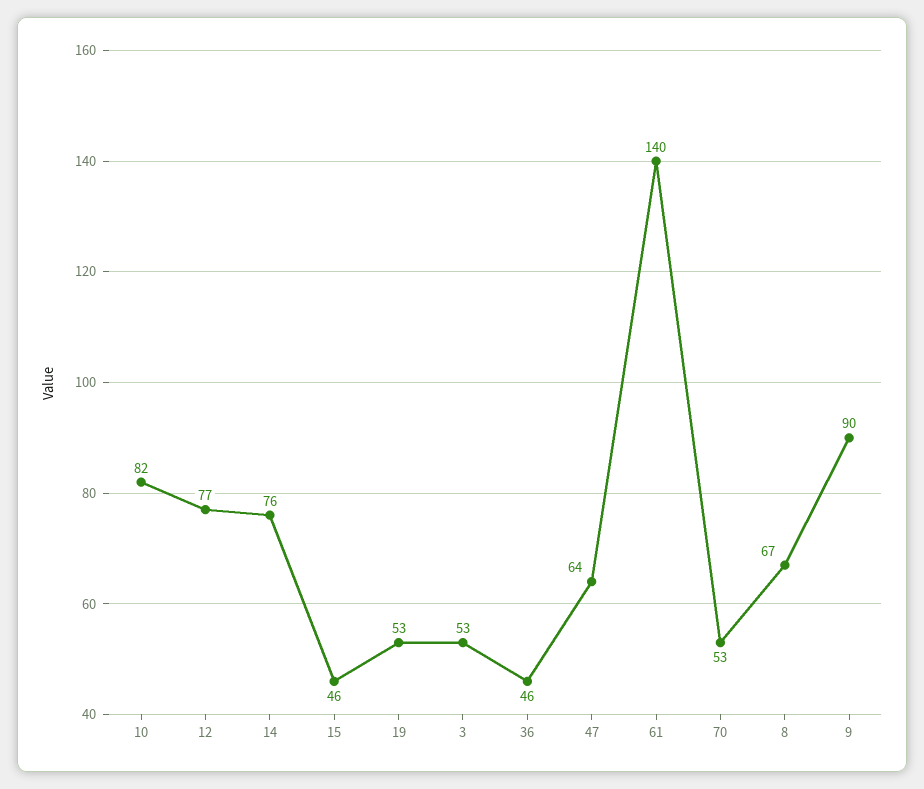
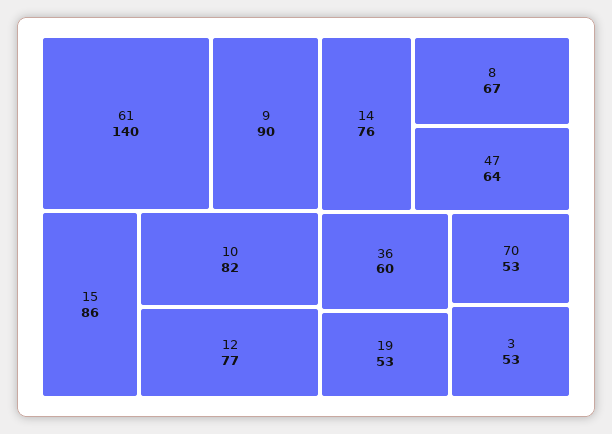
15: 46 -> 86
36: 46 -> 60

